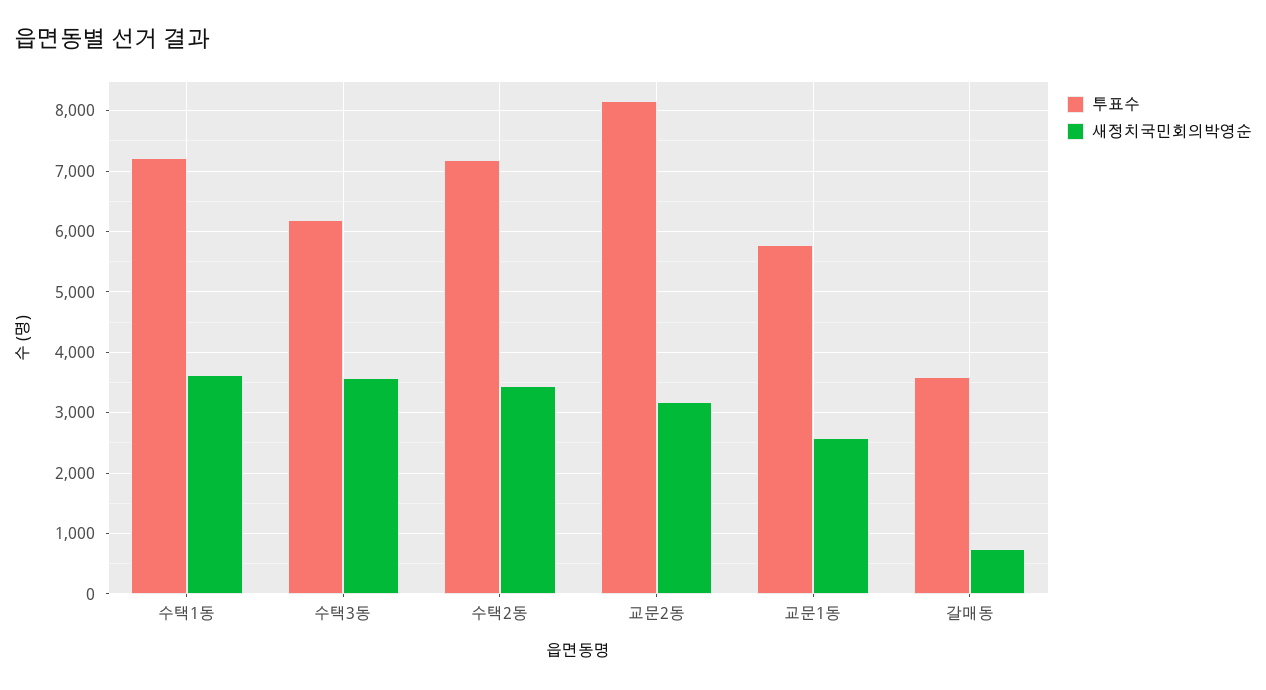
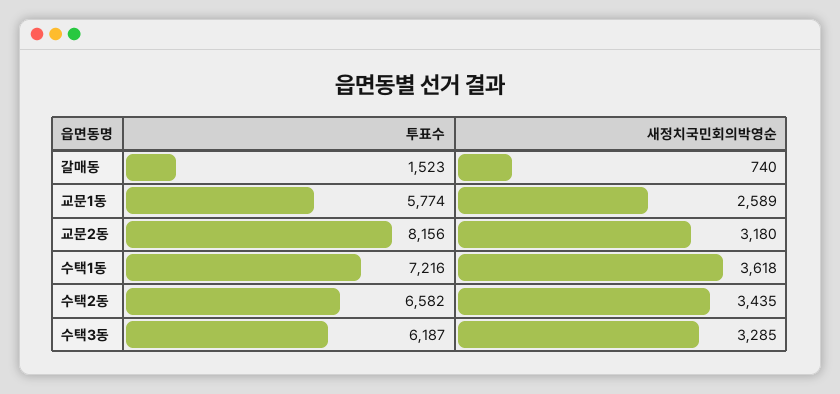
새정치국민회의박영순, 수택3동: 3600 -> 3285
투표수, 수택2동: 7200 -> 6582
투표수, 갈매동: 3600 -> 1523

